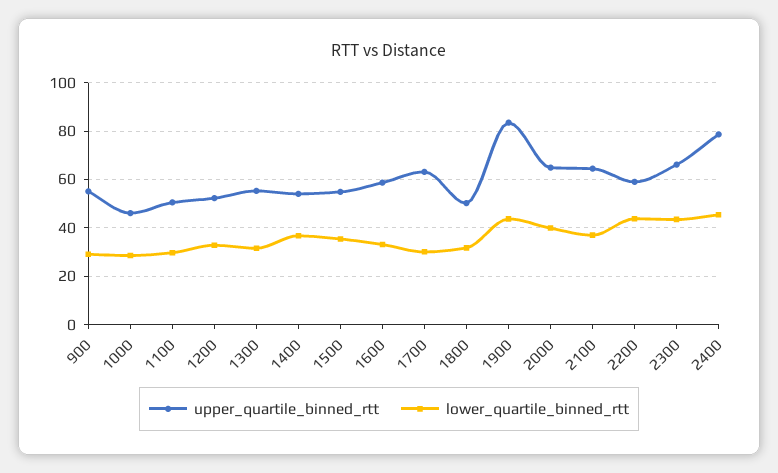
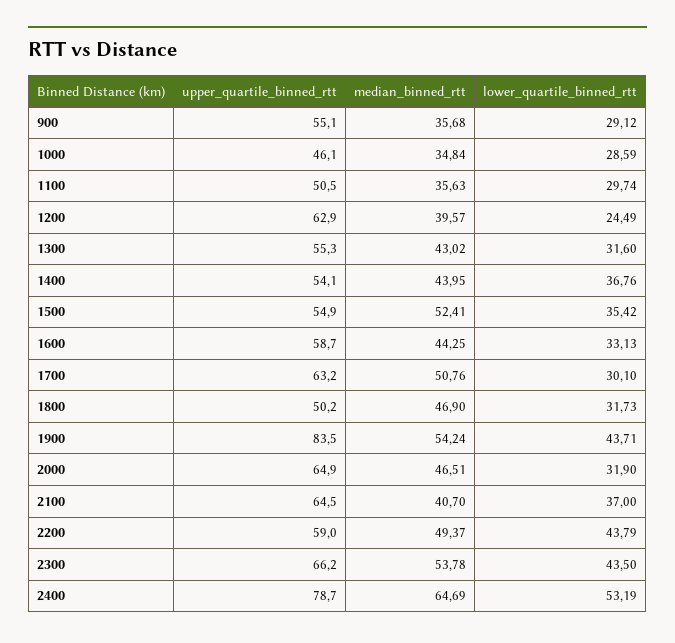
upper_quartile_binned_rtt, 1200: 52.5 -> 62.9
lower_quartile_binned_rtt, 1200: 32.5 -> 24.49
lower_quartile_binned_rtt, 2000: 40 -> 31.9
lower_quartile_binned_rtt, 2400: 45 -> 53.19
median_binned_rtt, 900: none -> 35.68
median_binned_rtt, 1000: none -> 34.84
median_binned_rtt, 1100: none -> 35.63
median_binned_rtt, 1200: none -> 39.57
median_binned_rtt, 1300: none -> 43.02
median_binned_rtt, 1400: none -> 43.95
median_binned_rtt, 1500: none -> 52.41
median_binned_rtt, 1600: none -> 44.25
median_binned_rtt, 1700: none -> 50.76
median_binned_rtt, 1800: none -> 46.9
median_binned_rtt, 1900: none -> 54.24
median_binned_rtt, 2000: none -> 46.51
median_binned_rtt, 2100: none -> 40.7
median_binned_rtt, 2200: none -> 49.37
median_binned_rtt, 2300: none -> 53.78
median_binned_rtt, 2400: none -> 64.69

